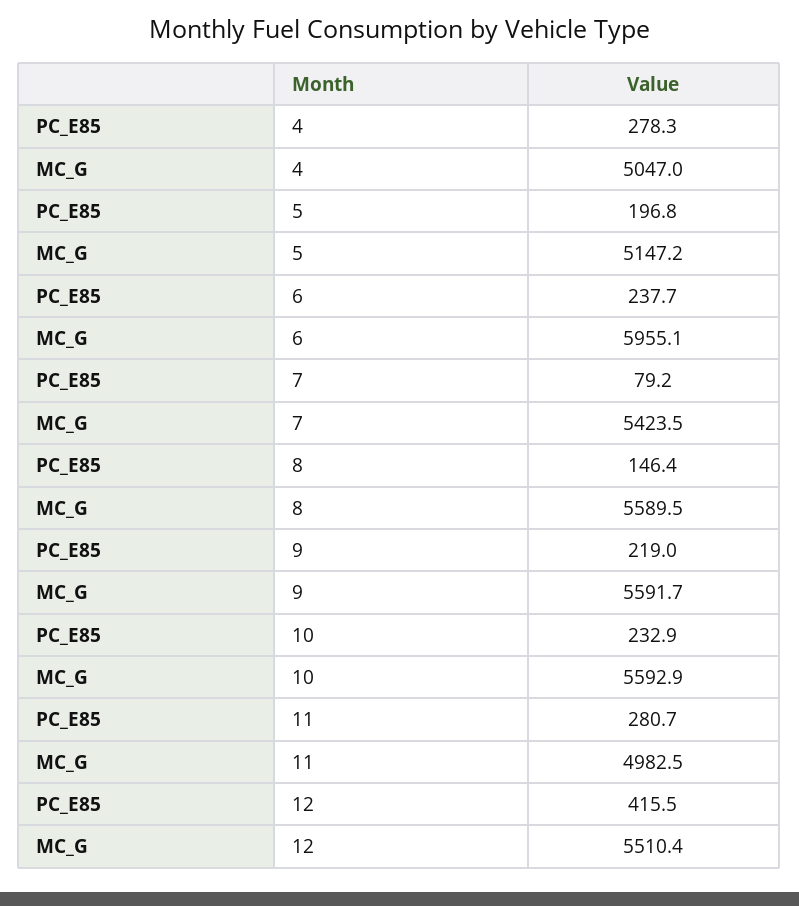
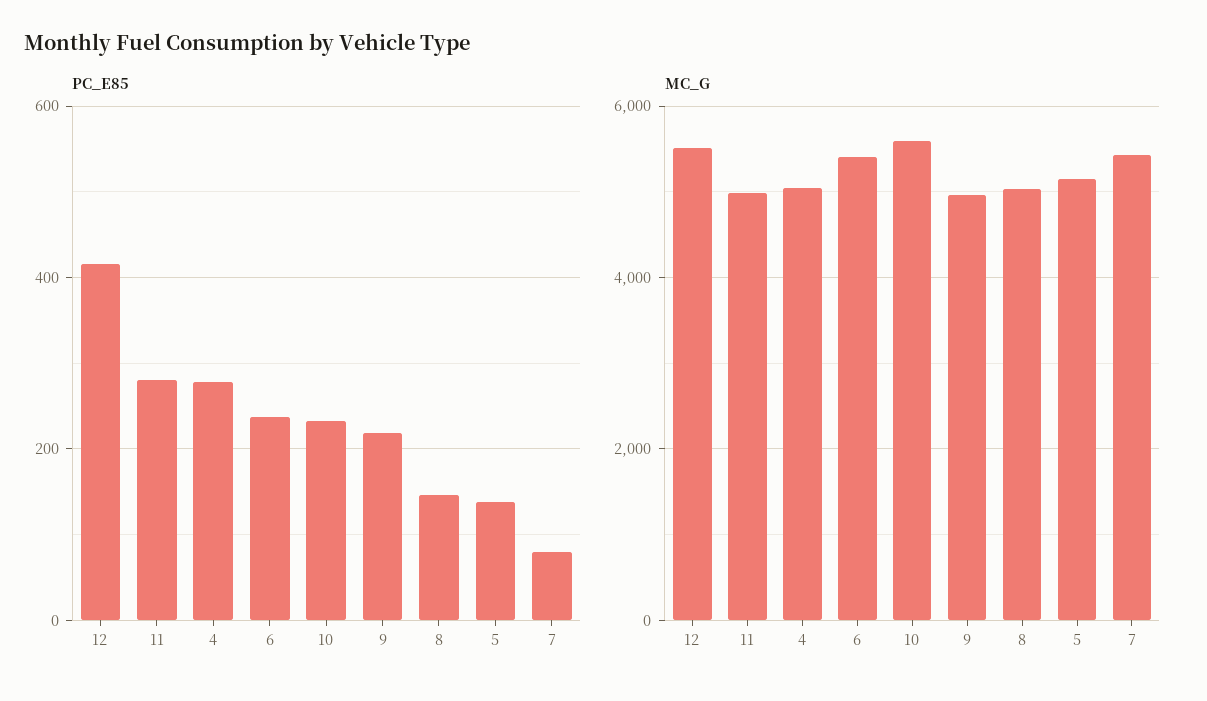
PC_E85, 5: 196.8 -> 140
MC_G, 6: 5955.1 -> 5400
MC_G, 8: 5589.5 -> 5000
MC_G, 9: 5591.7 -> 5000

